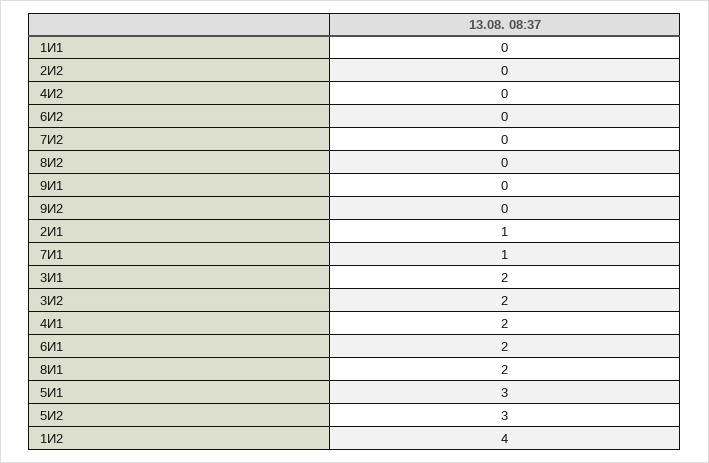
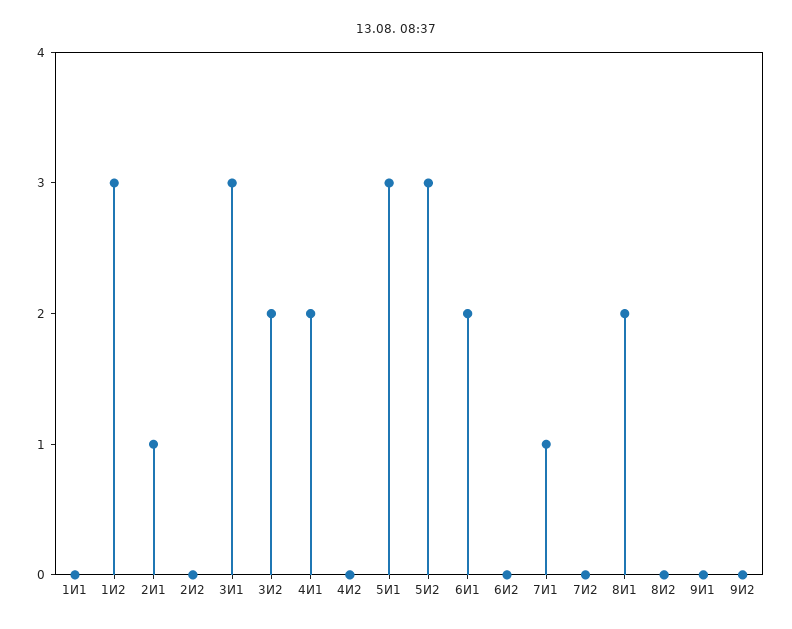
3И1: 2 -> 3
1И2: 4 -> 3

